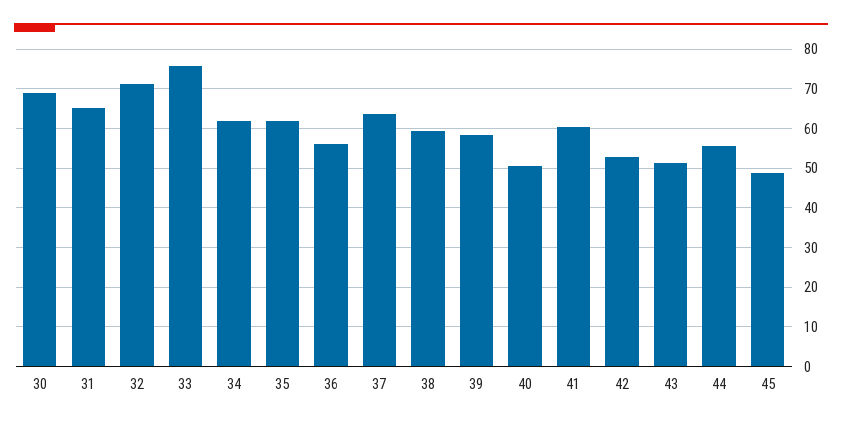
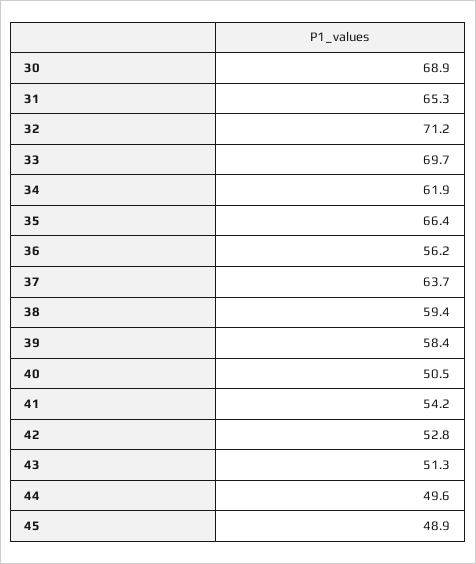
33: 76 -> 69.7
35: 62 -> 66.4
41: 60 -> 54.2
44: 56 -> 49.6

